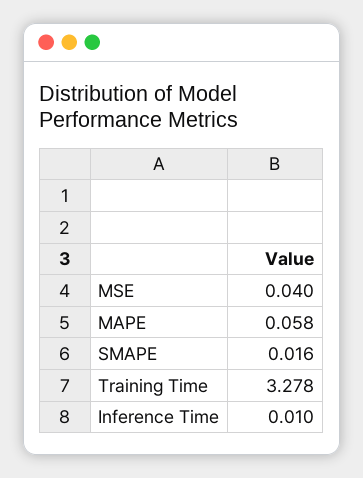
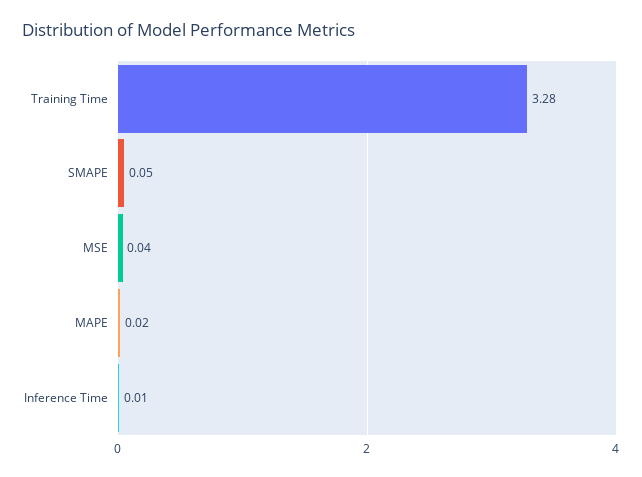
MAPE: 0.058 -> 0.02
SMAPE: 0.016 -> 0.05

